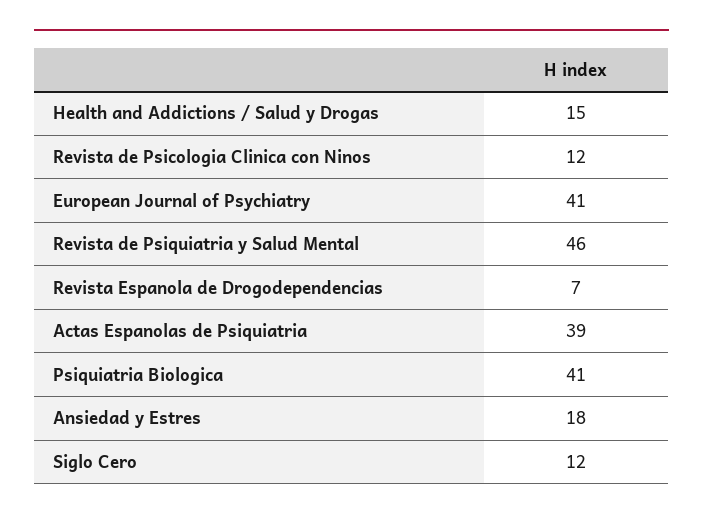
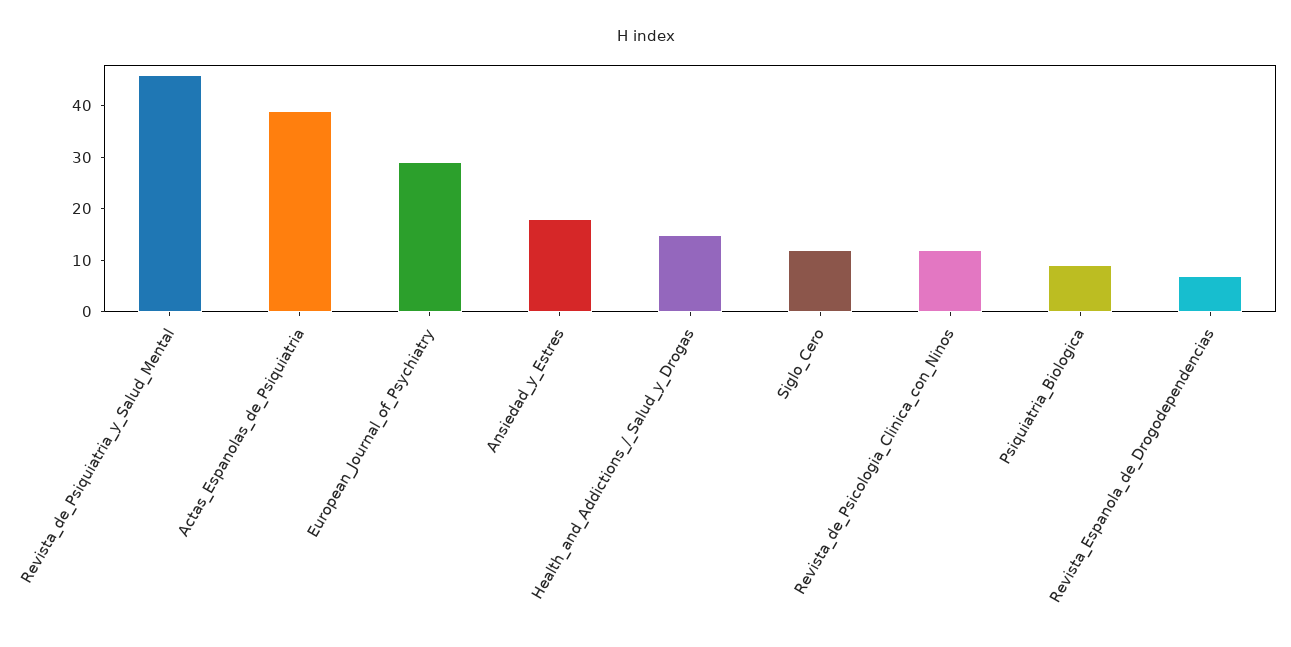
European Journal of Psychiatry: 41 -> 30
Psiquiatria Biologica: 41 -> 10

